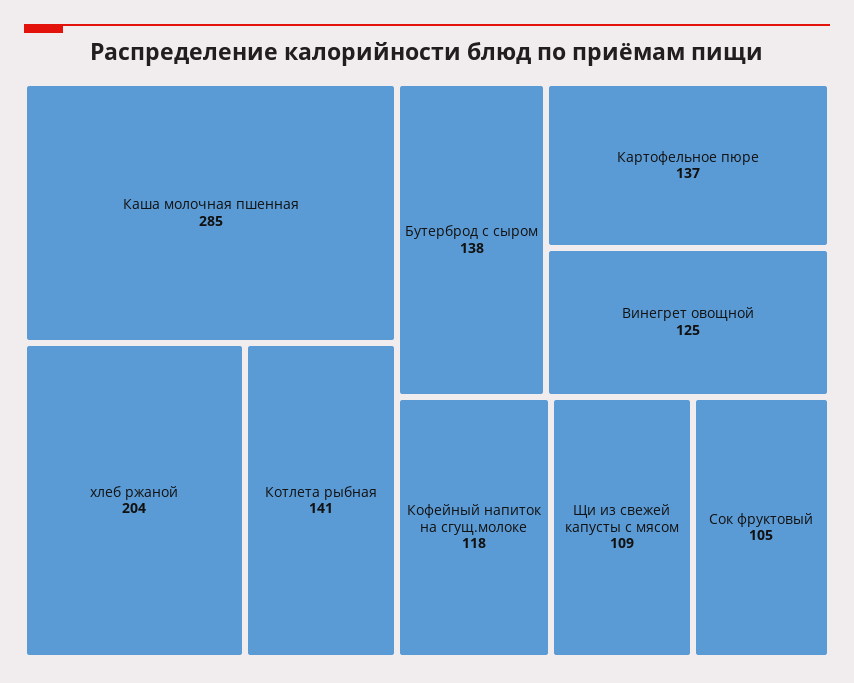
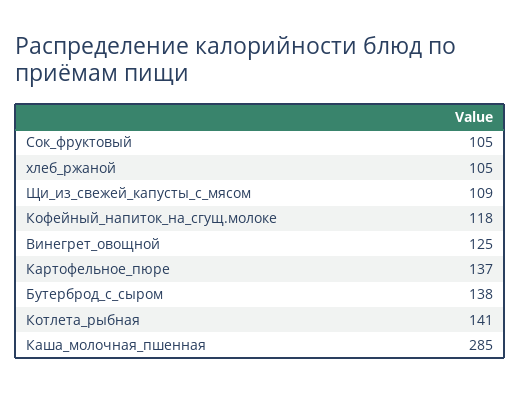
хлеб ржаной: 204 -> 105

